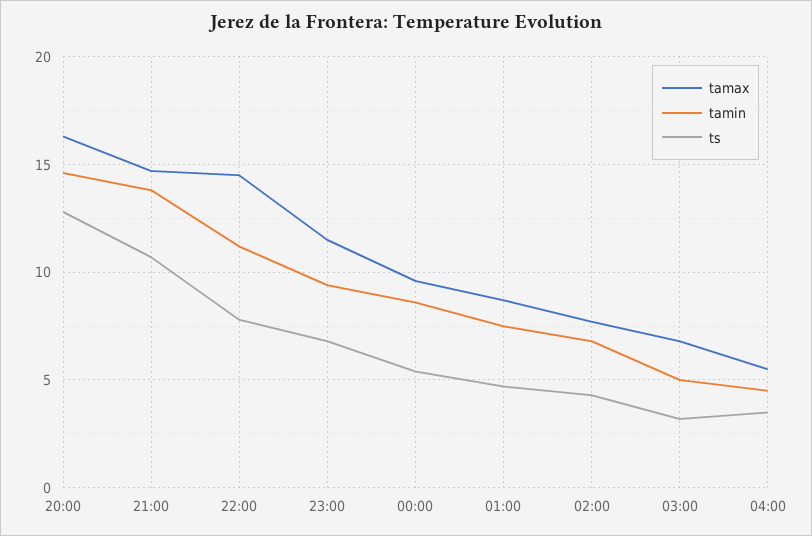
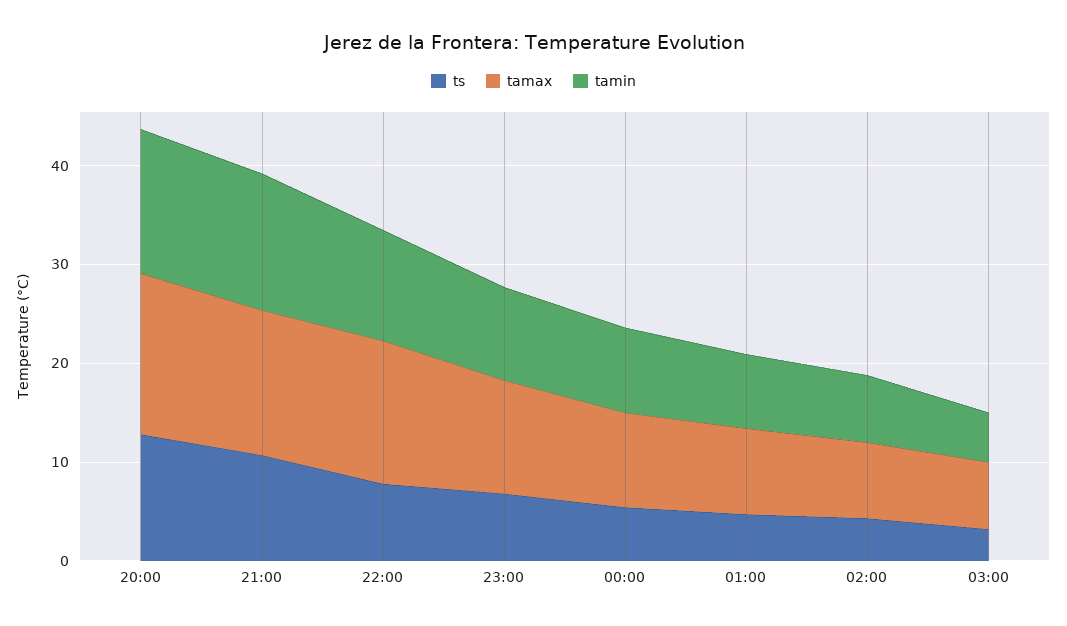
tamax, 04:00: 5.5 -> none
tamin, 04:00: 4.5 -> none
ts, 04:00: 3.5 -> none

